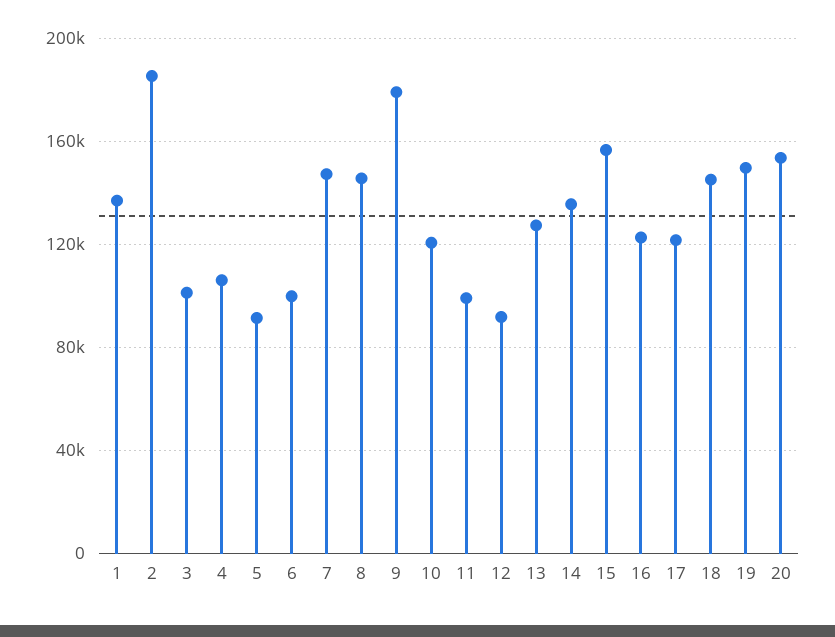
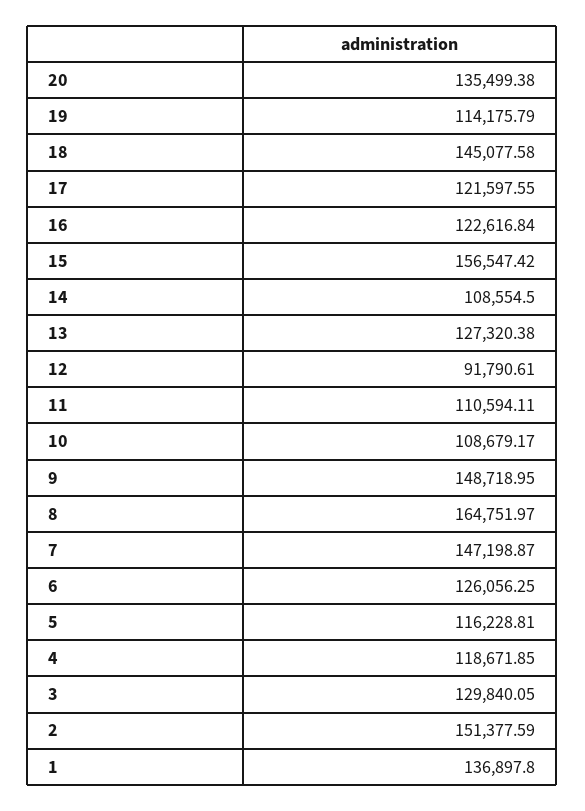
2: 185000 -> 151377.59
3: 100000 -> 129840.05
4: 105000 -> 118671.85
5: 90000 -> 116228.81
6: 100000 -> 126056.25
8: 145000 -> 164751.97
9: 180000 -> 148718.95
10: 120000 -> 108679.17
11: 100000 -> 110594.11
14: 135000 -> 108554.5
19: 150000 -> 114175.79
20: 155000 -> 135499.38

